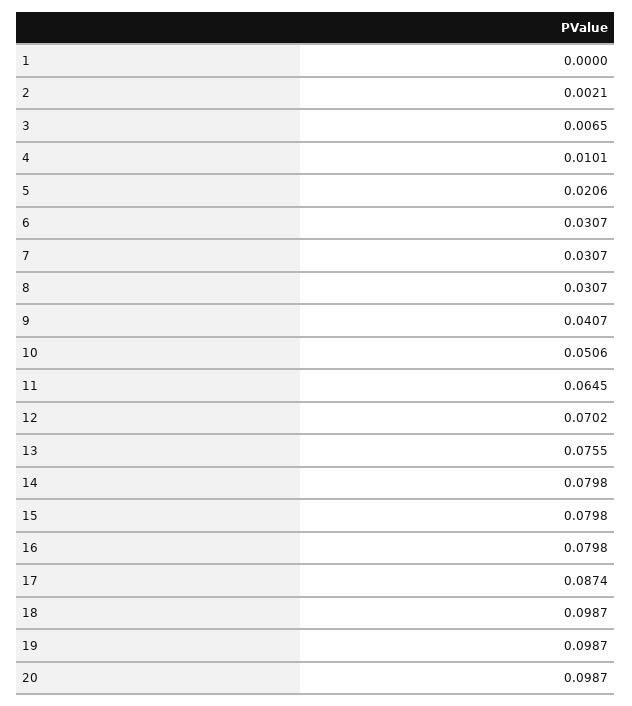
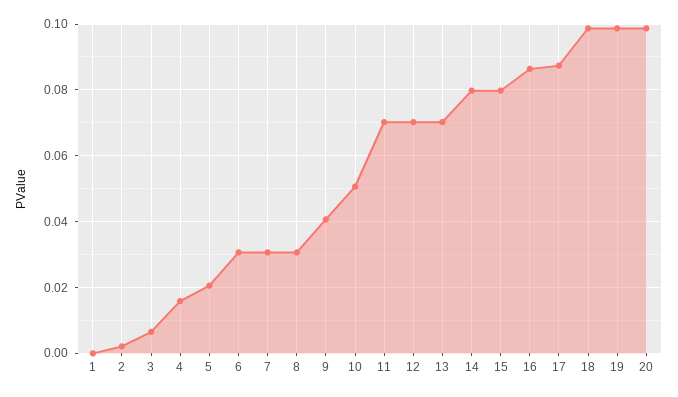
4: 0.0101 -> 0.016
11: 0.0645 -> 0.07
13: 0.0755 -> 0.07
16: 0.0798 -> 0.086

